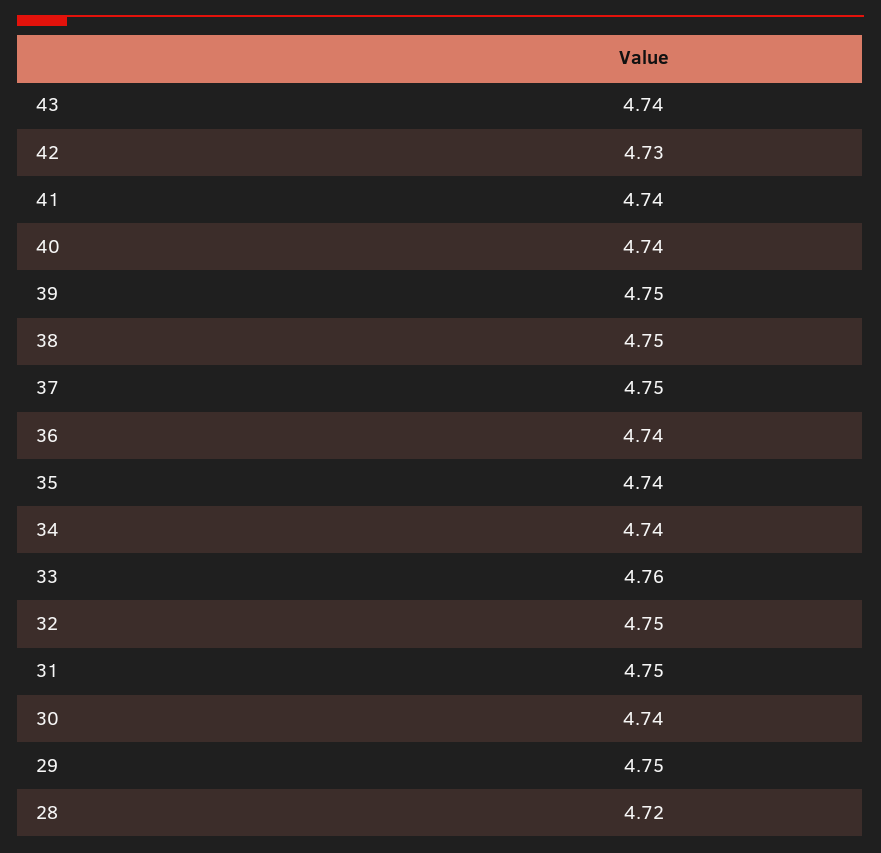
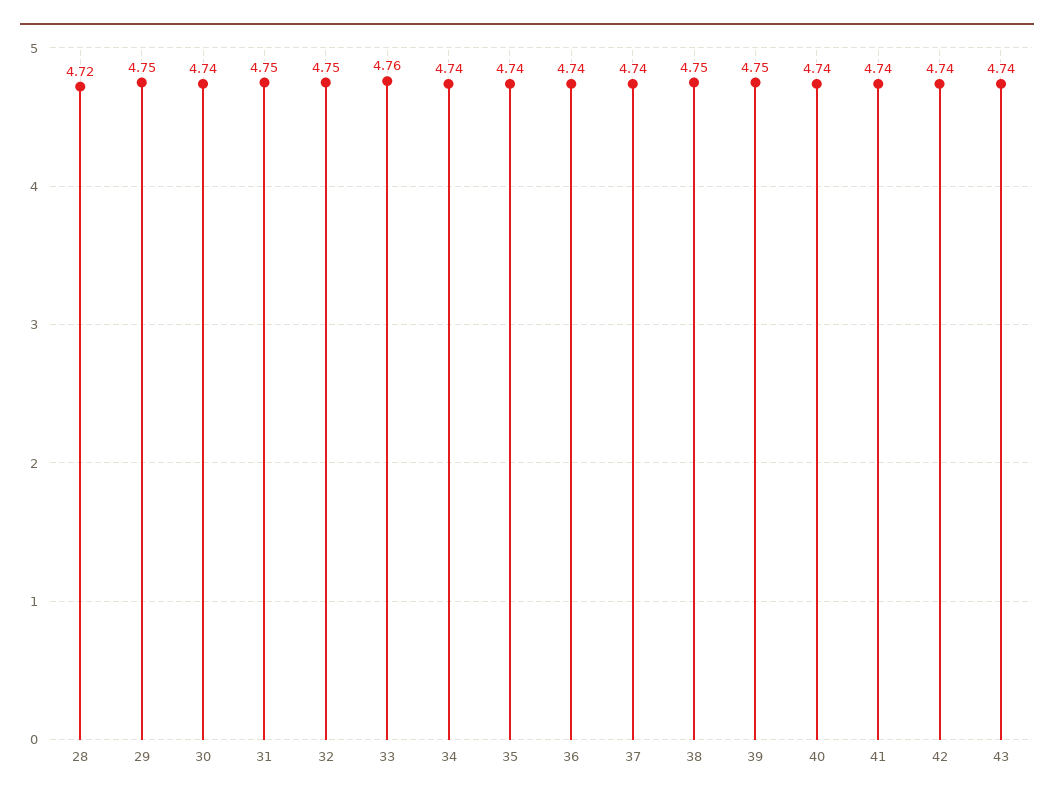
42: 4.73 -> 4.74
37: 4.75 -> 4.74

